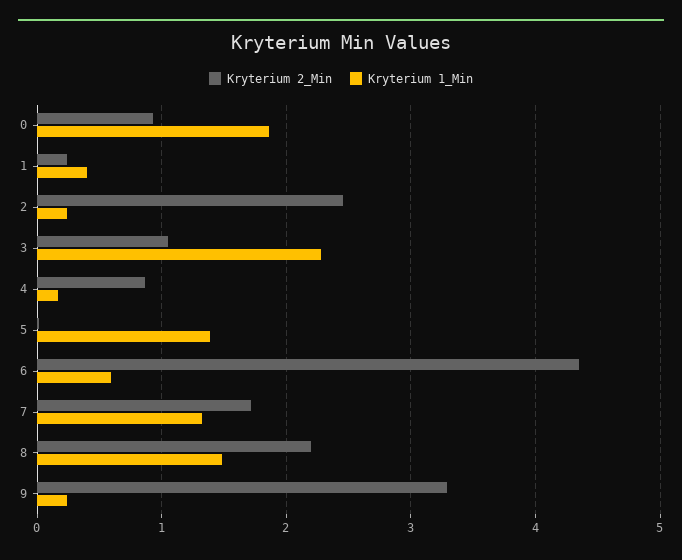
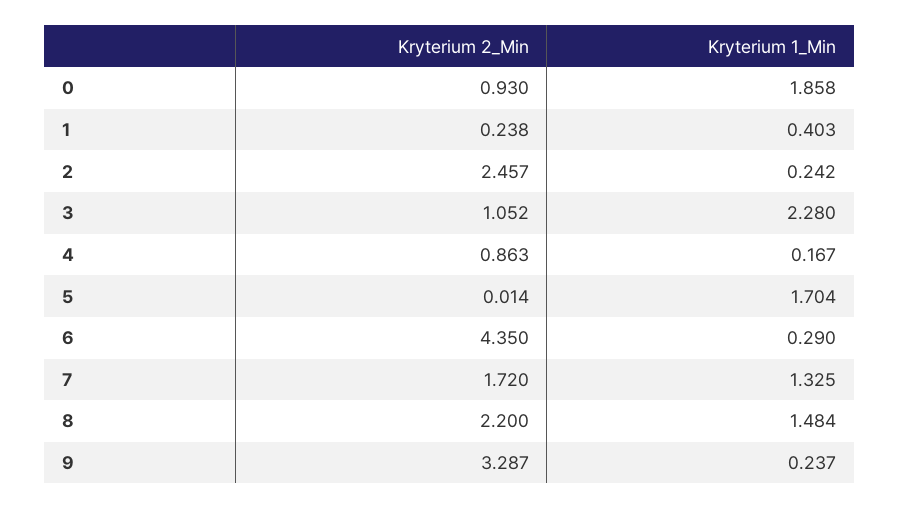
Kryterium 1_Min, 5: 1.4 -> 1.704
Kryterium 1_Min, 6: 0.6 -> 0.29

